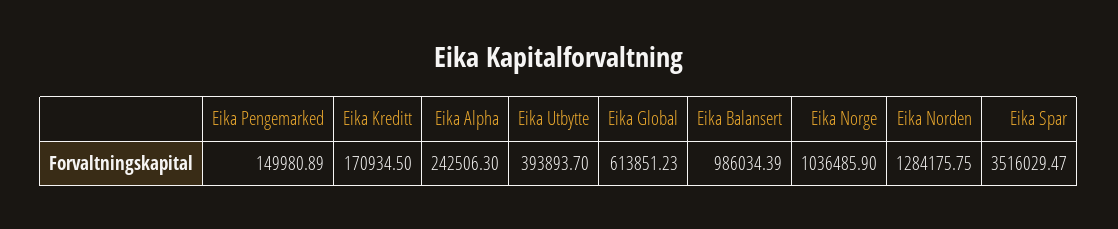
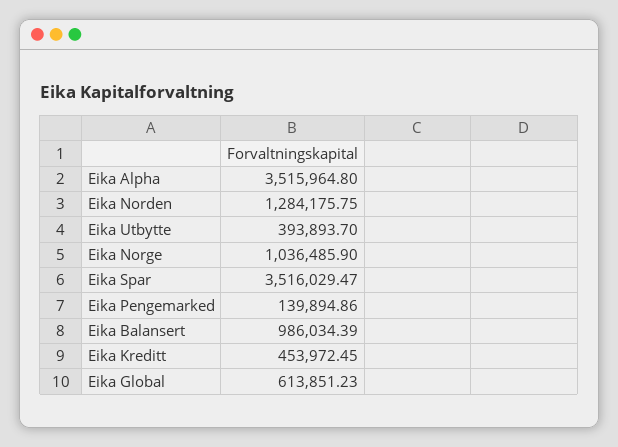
Eika Pengemarked: 149980.89 -> 139894.86
Eika Kreditt: 170934.5 -> 453972.45
Eika Alpha: 242506.3 -> 3515964.8

